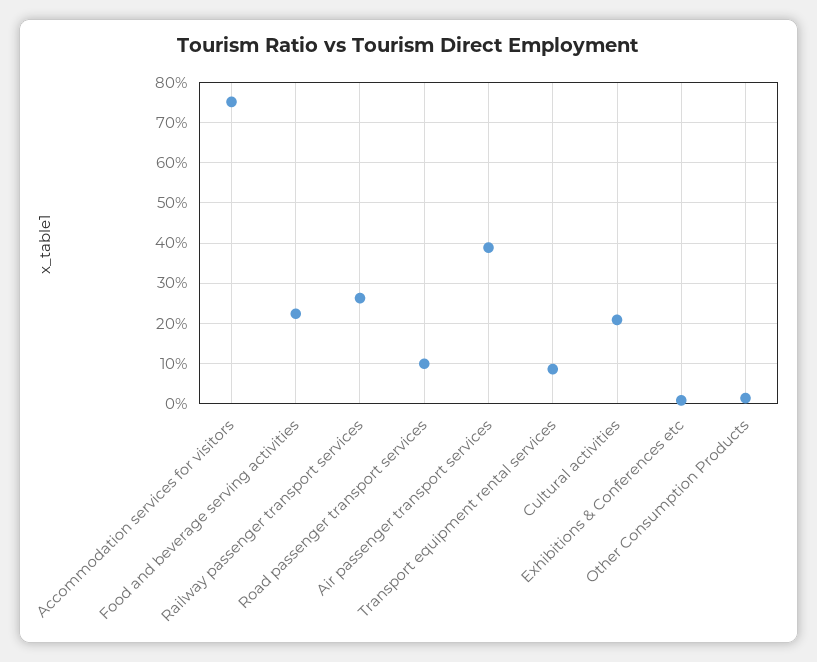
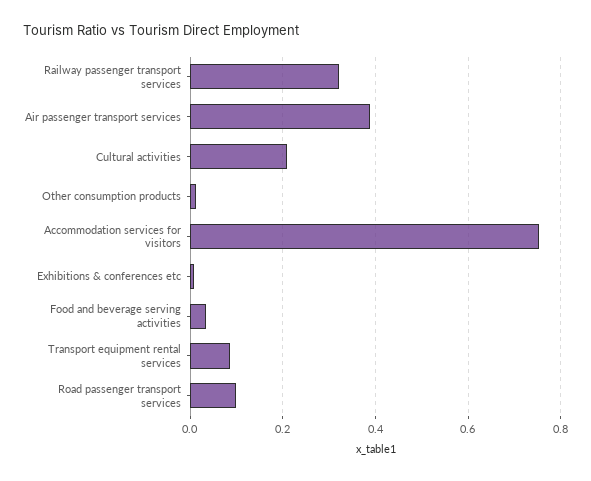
Food and beverage serving activities: 0.22 -> 0.04
Railway passenger transport services: 0.26 -> 0.32

